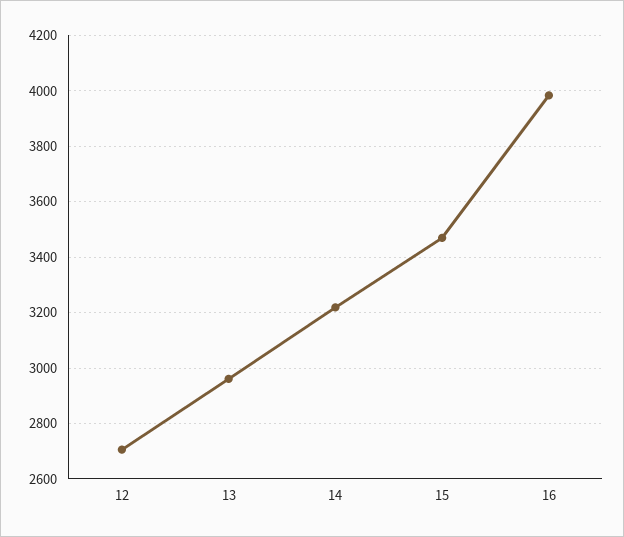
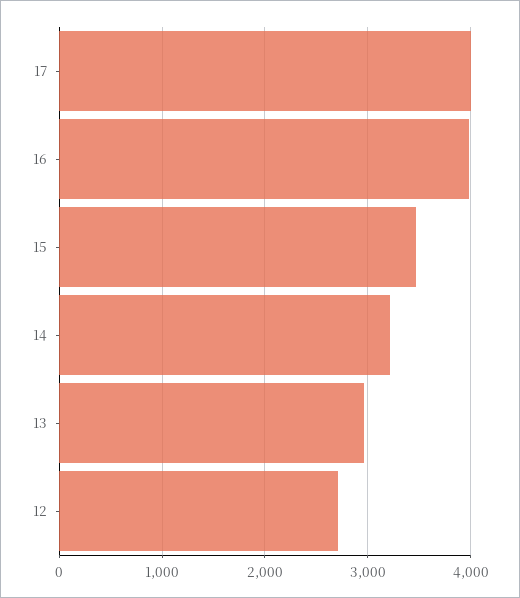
17: none -> 4000

